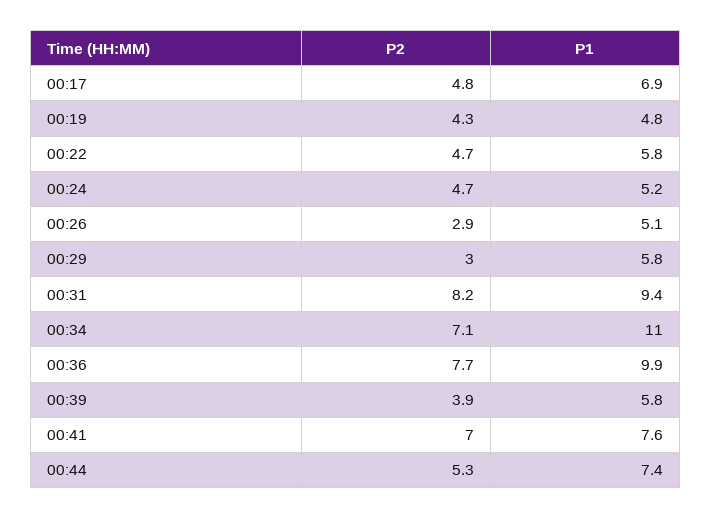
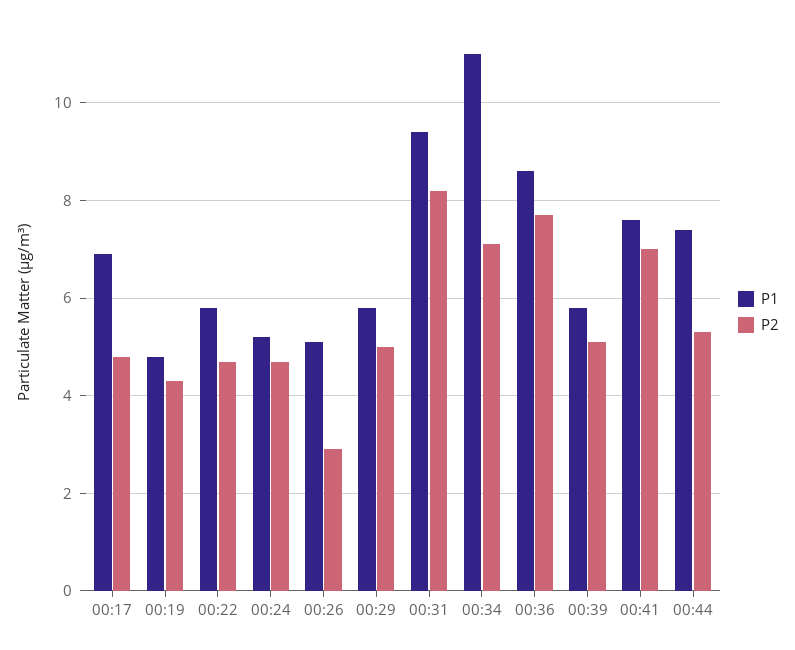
P2, 00:29: 3 -> 5
P1, 00:36: 9.9 -> 8.5
P2, 00:39: 3.9 -> 5

